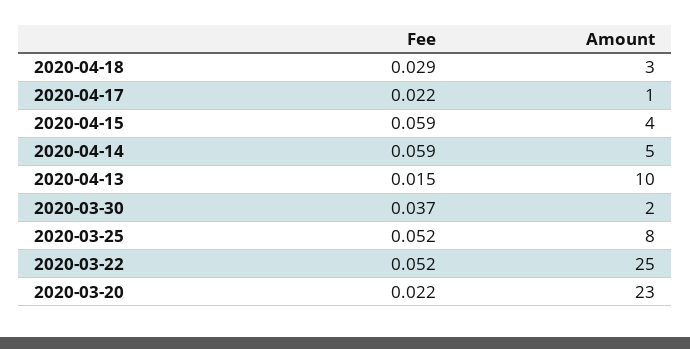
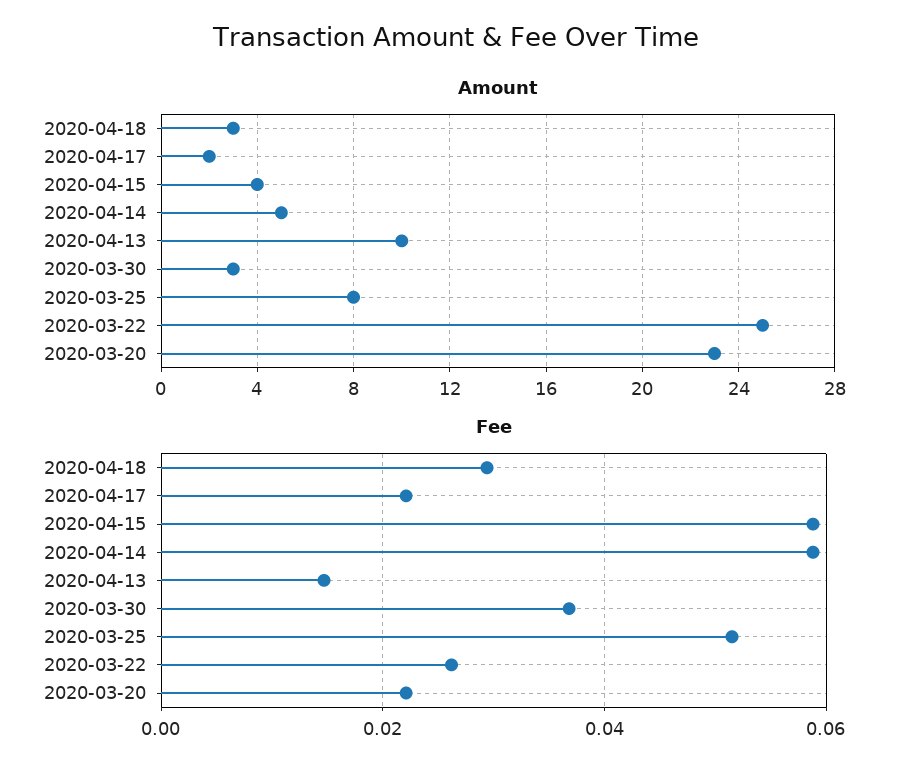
Amount, 2020-04-17: 1 -> 2
Amount, 2020-03-30: 2 -> 3
Fee, 2020-03-22: 0.052 -> 0.026

